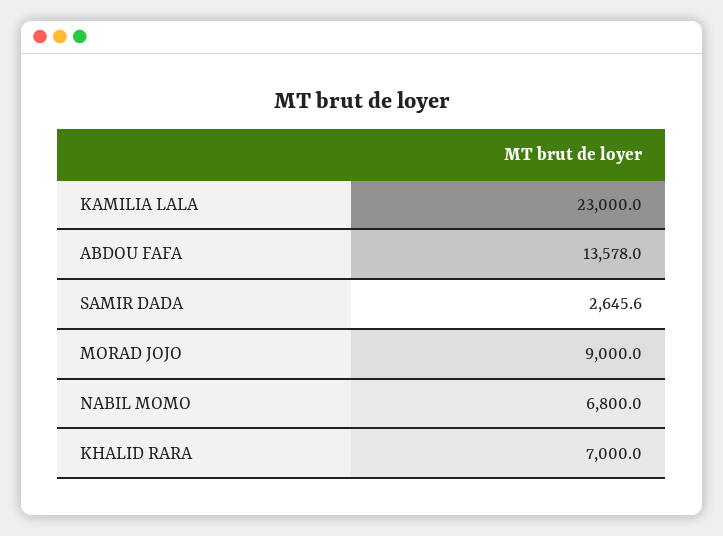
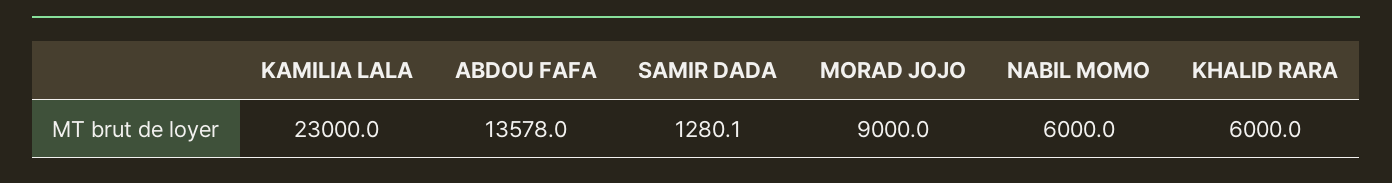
SAMIR DADA: 2645.6 -> 1280.1
NABIL MOMO: 6800 -> 6000
KHALID RARA: 7000 -> 6000

